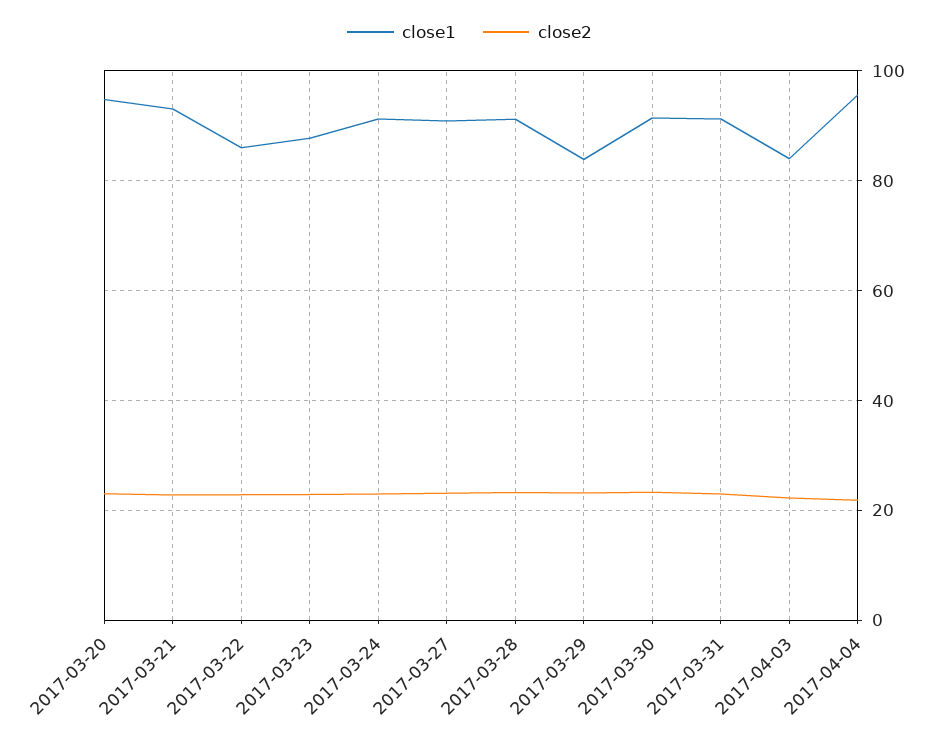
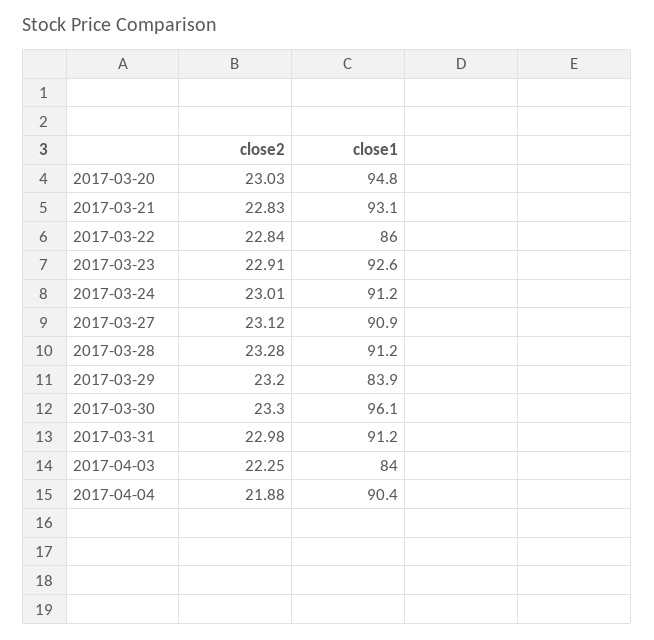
close1, 2017-03-23: 88 -> 92.6
close1, 2017-03-30: 92 -> 96.1
close1, 2017-04-04: 96 -> 90.4

